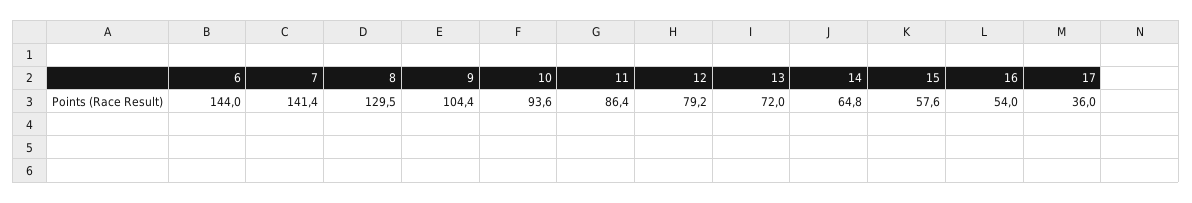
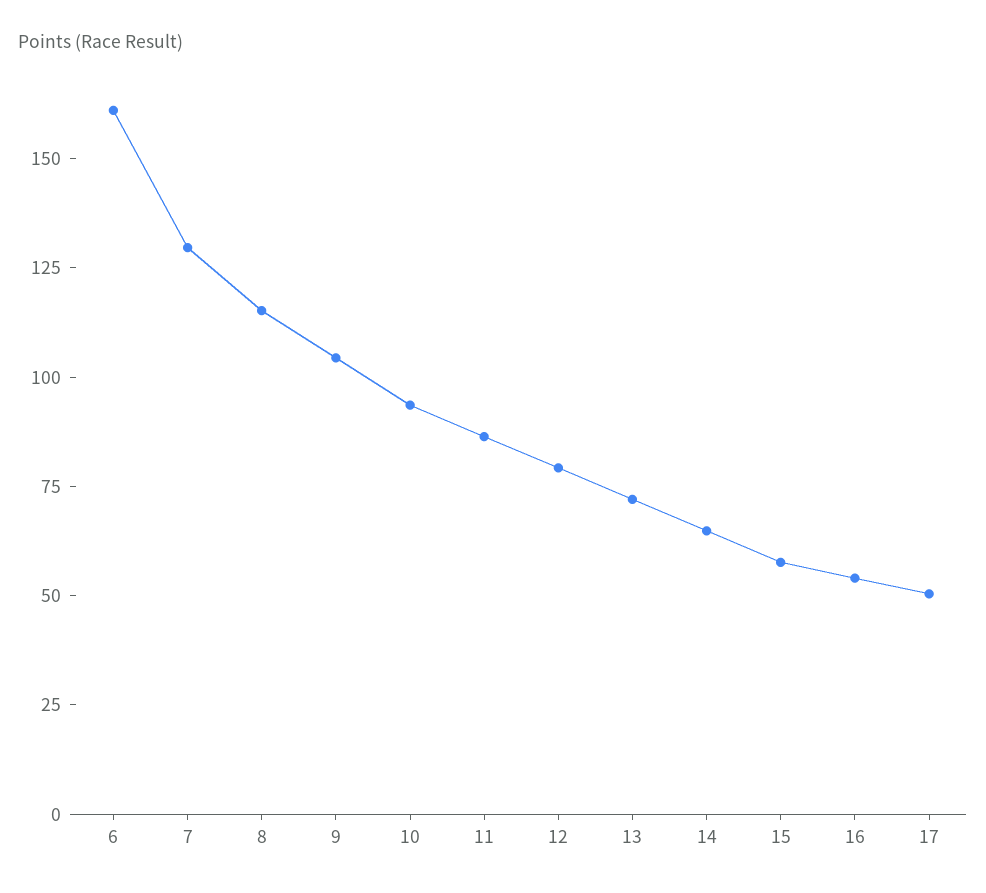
6: 144 -> 160
7: 141.4 -> 130
8: 129.5 -> 115
17: 36 -> 50

